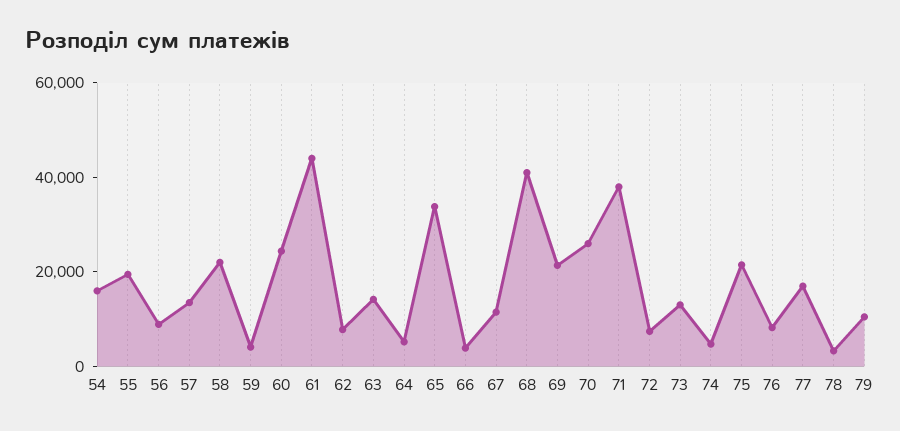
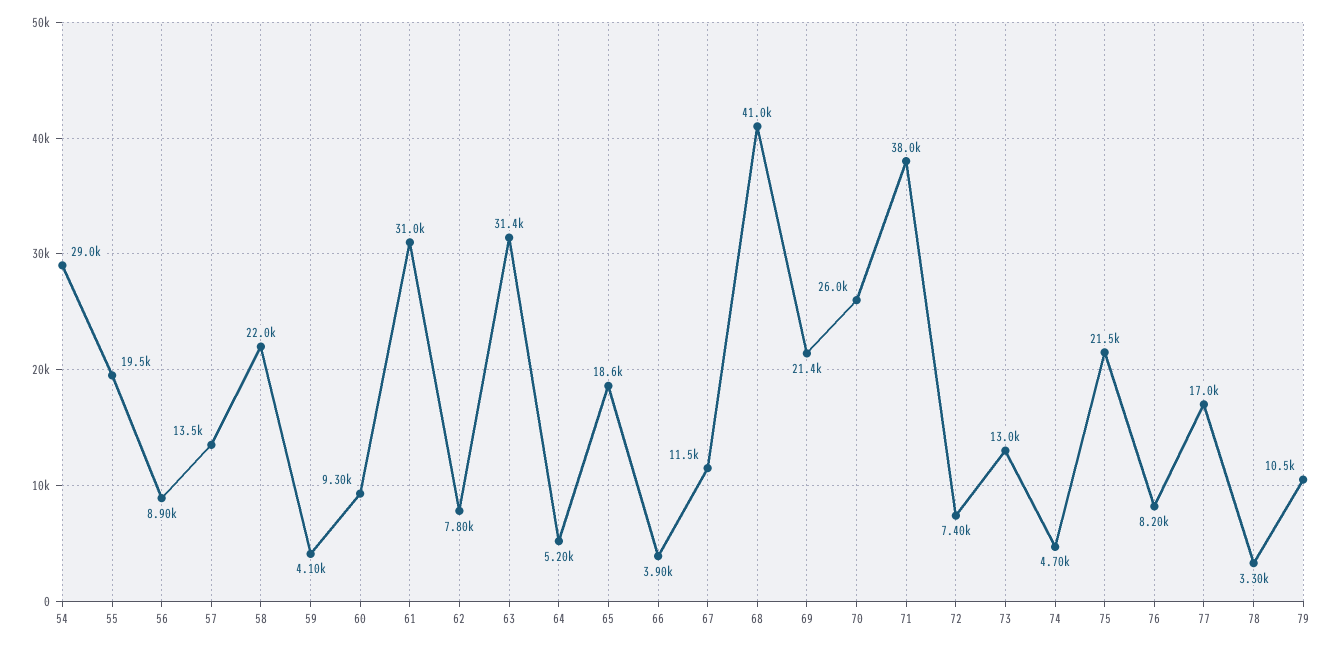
54: 15000 -> 29000
60: 25000 -> 9300
61: 45000 -> 31000
63: 15000 -> 31400
65: 35000 -> 18600

